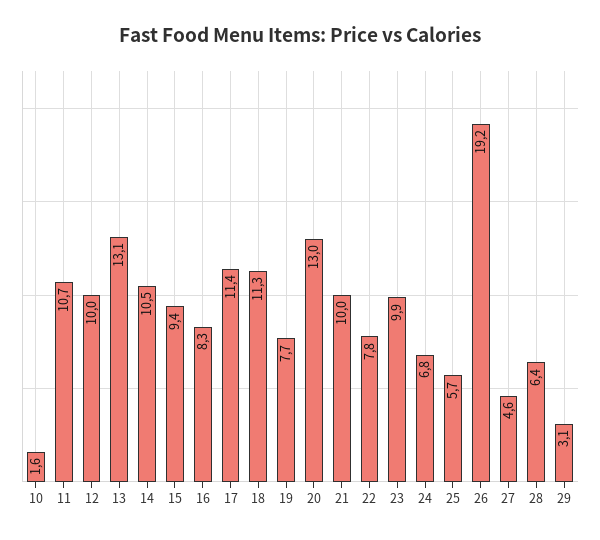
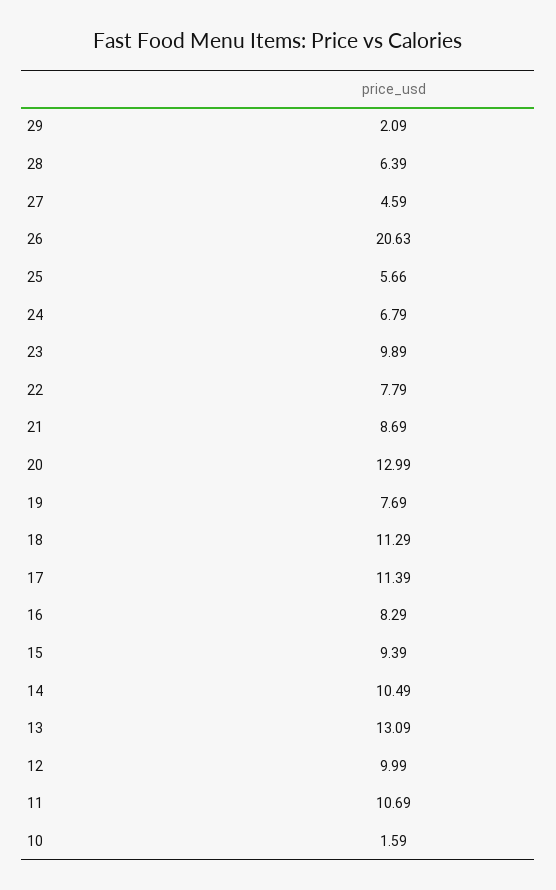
21: 10 -> 8.69
26: 19.2 -> 20.63
29: 3.1 -> 2.09

